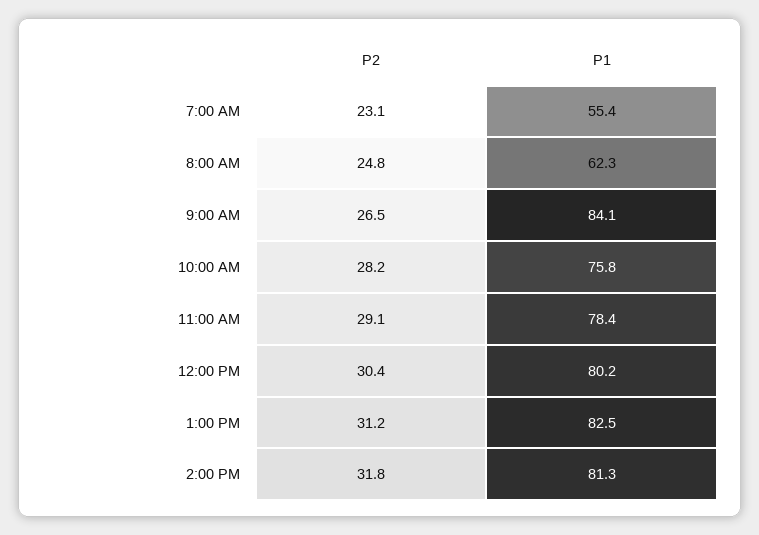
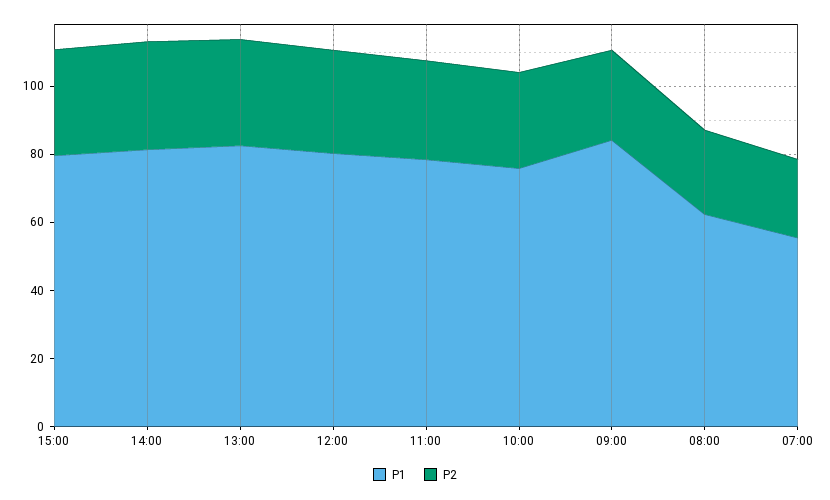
P1, 15:00: none -> 80
P2, 15:00: none -> 30

